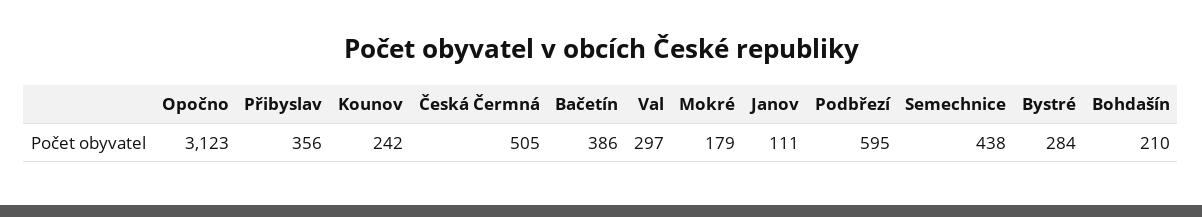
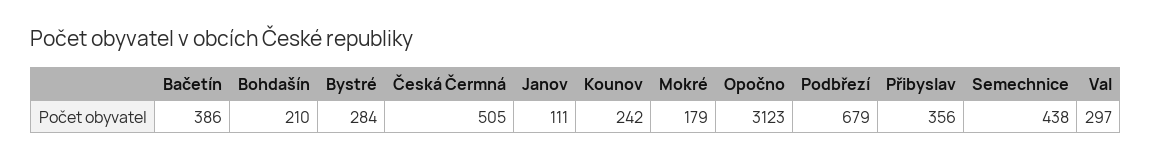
Podbřezí: 595 -> 679

